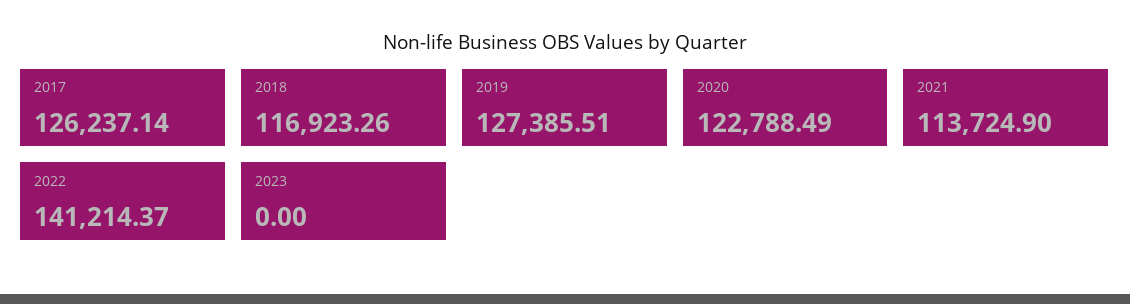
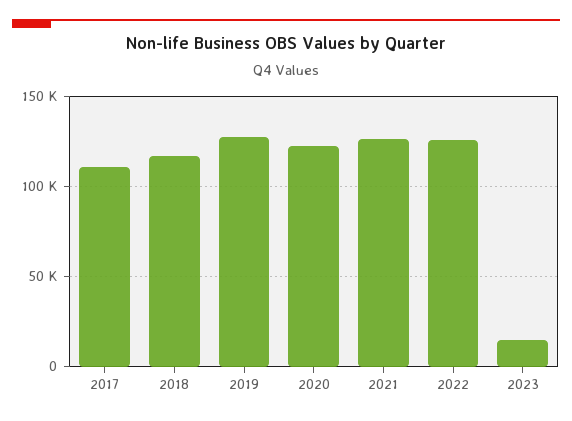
2017: 126237.14 -> 110000
2021: 113724.9 -> 125000
2022: 141214.37 -> 125000
2023: 0 -> 15000

